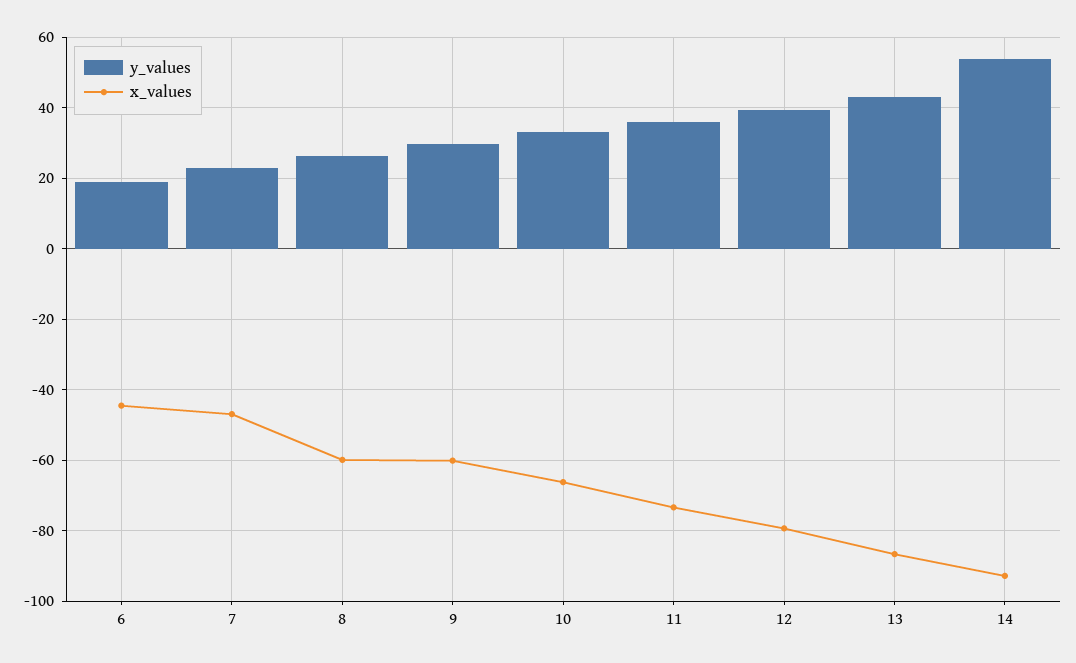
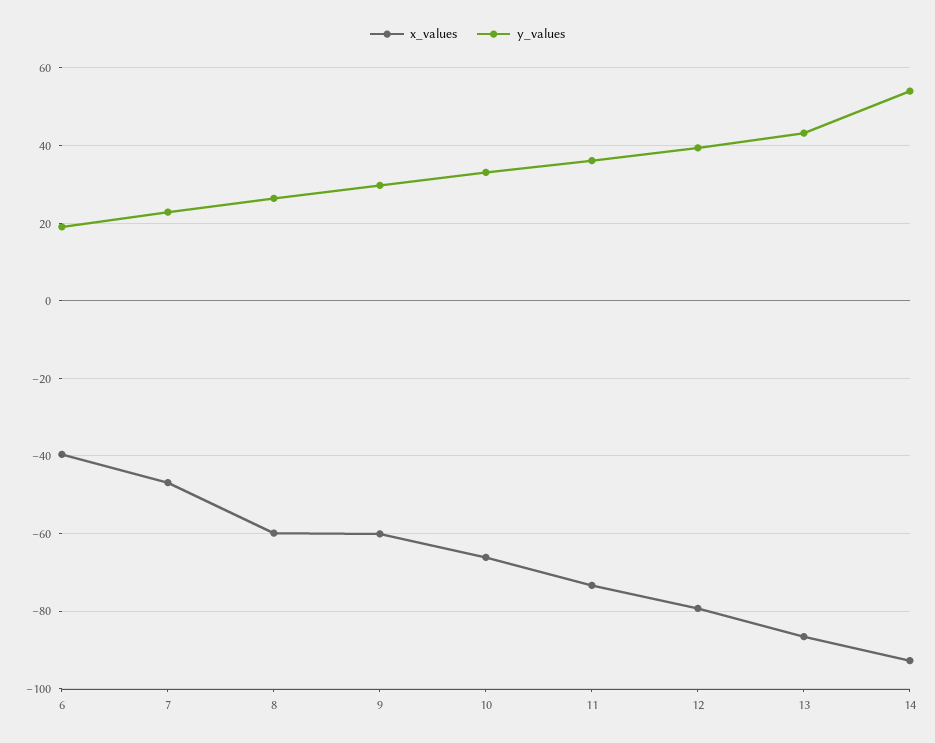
x_values, 6: -44 -> -40

